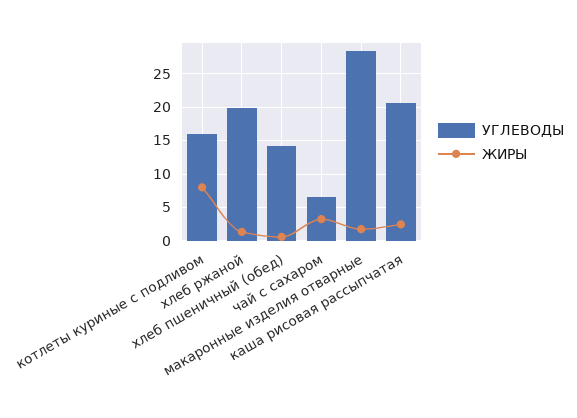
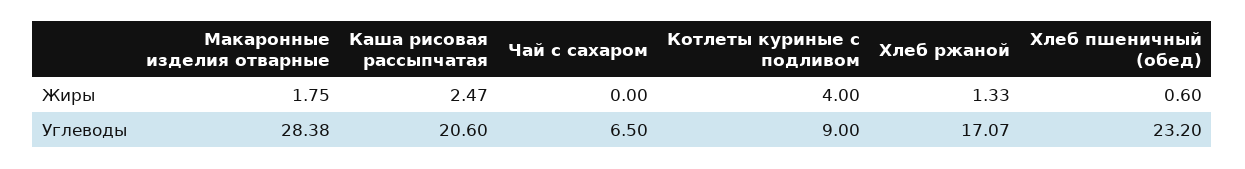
УГЛЕВОДЫ, котлеты куриные с подливом: 16 -> 9
ЖИРЫ, котлеты куриные с подливом: 8 -> 4
УГЛЕВОДЫ, хлеб ржаной: 20 -> 17.07
УГЛЕВОДЫ, хлеб пшеничный (обед): 14 -> 23.2
ЖИРЫ, чай с сахаром: 3 -> 0

